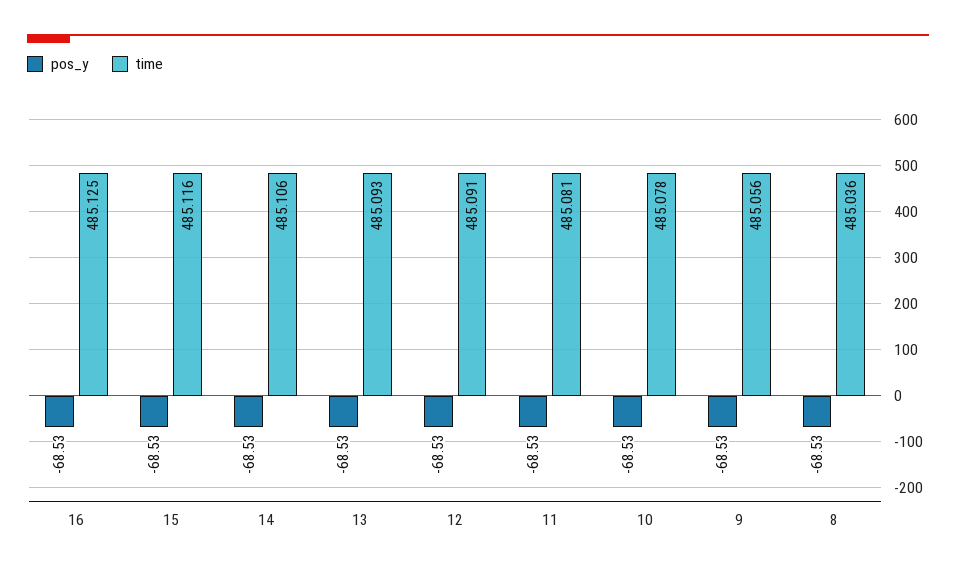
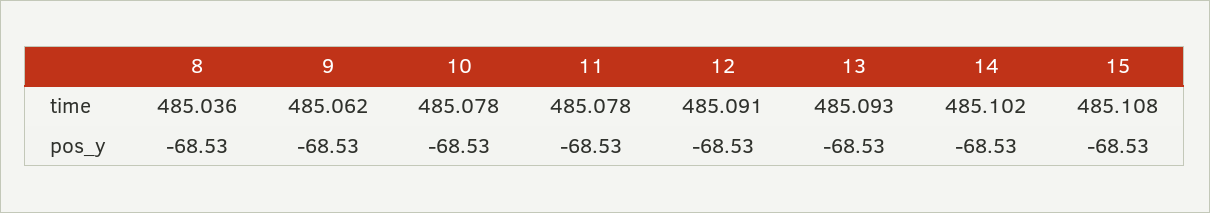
pos_y, 16: -68.53 -> none
time, 16: 485.125 -> none
time, 15: 485.116 -> 485.108
time, 14: 485.106 -> 485.102
time, 11: 485.081 -> 485.078
time, 9: 485.056 -> 485.062

